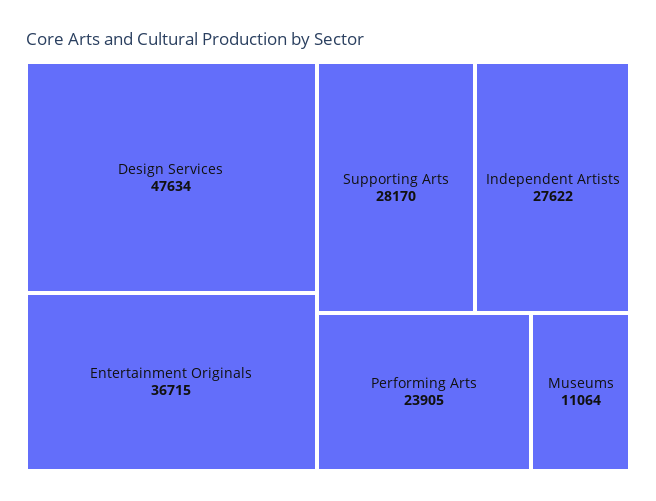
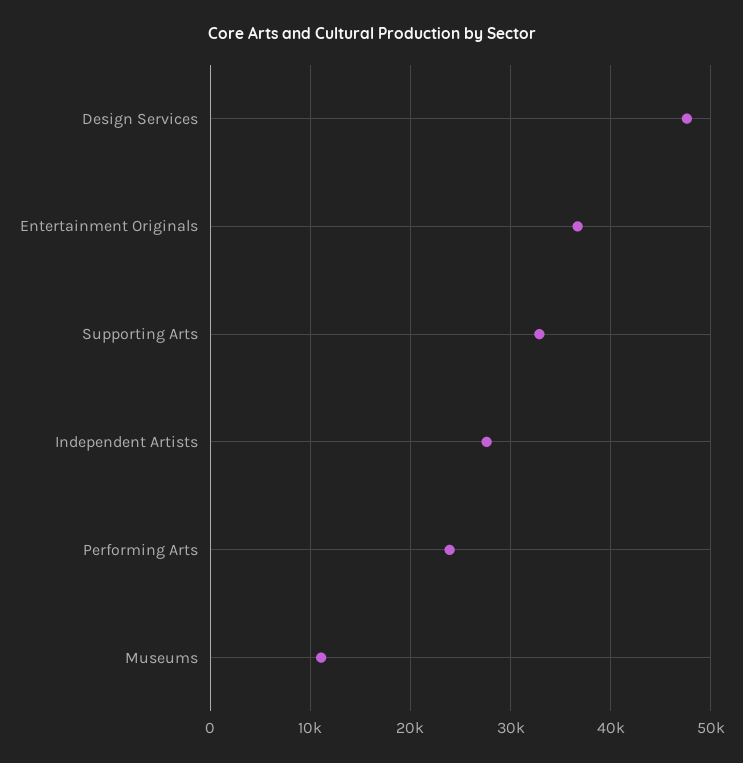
Supporting Arts: 28170 -> 33000

